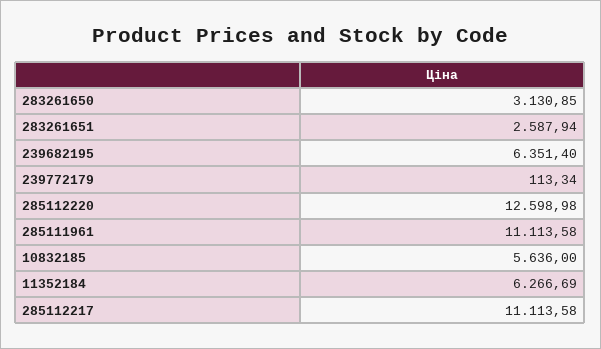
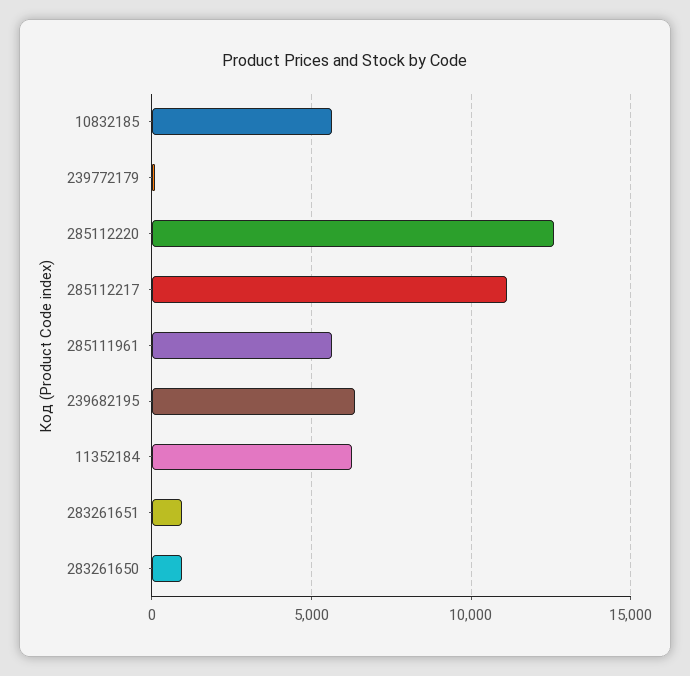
283261650: 3130.85 -> 1000
283261651: 2587.94 -> 1000
285111961: 11113.58 -> 5500

